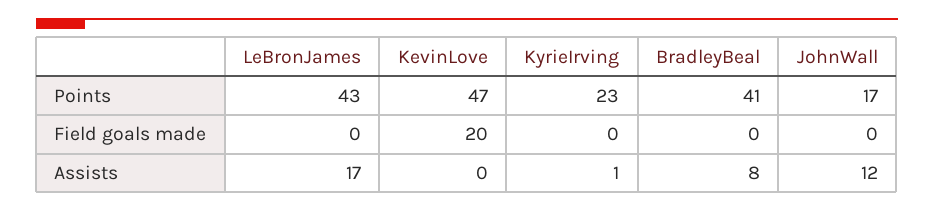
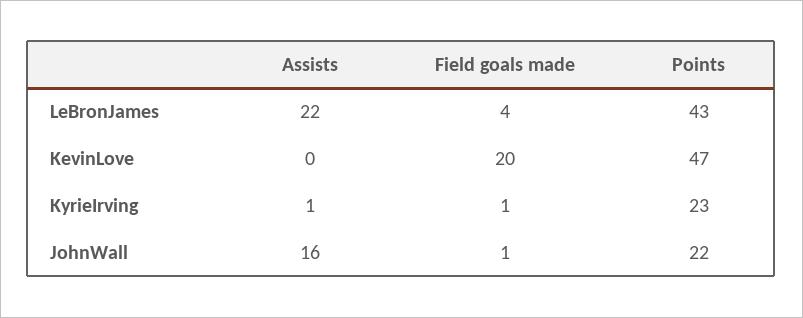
BradleyBeal, Points: 41 -> none
JohnWall, Points: 17 -> 22
LeBronJames, Field goals made: 0 -> 4
KyrieIrving, Field goals made: 0 -> 1
BradleyBeal, Field goals made: 0 -> none
JohnWall, Field goals made: 0 -> 1
LeBronJames, Assists: 17 -> 22
BradleyBeal, Assists: 8 -> none
JohnWall, Assists: 12 -> 16

